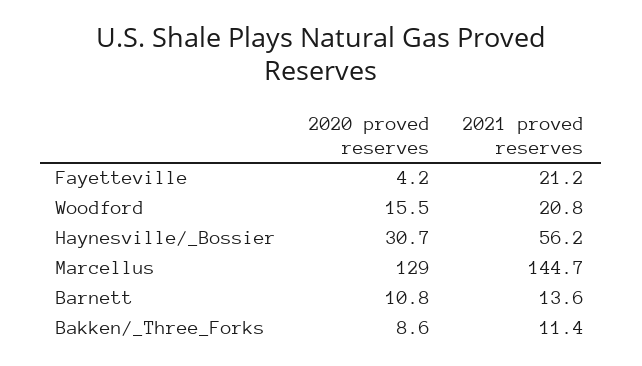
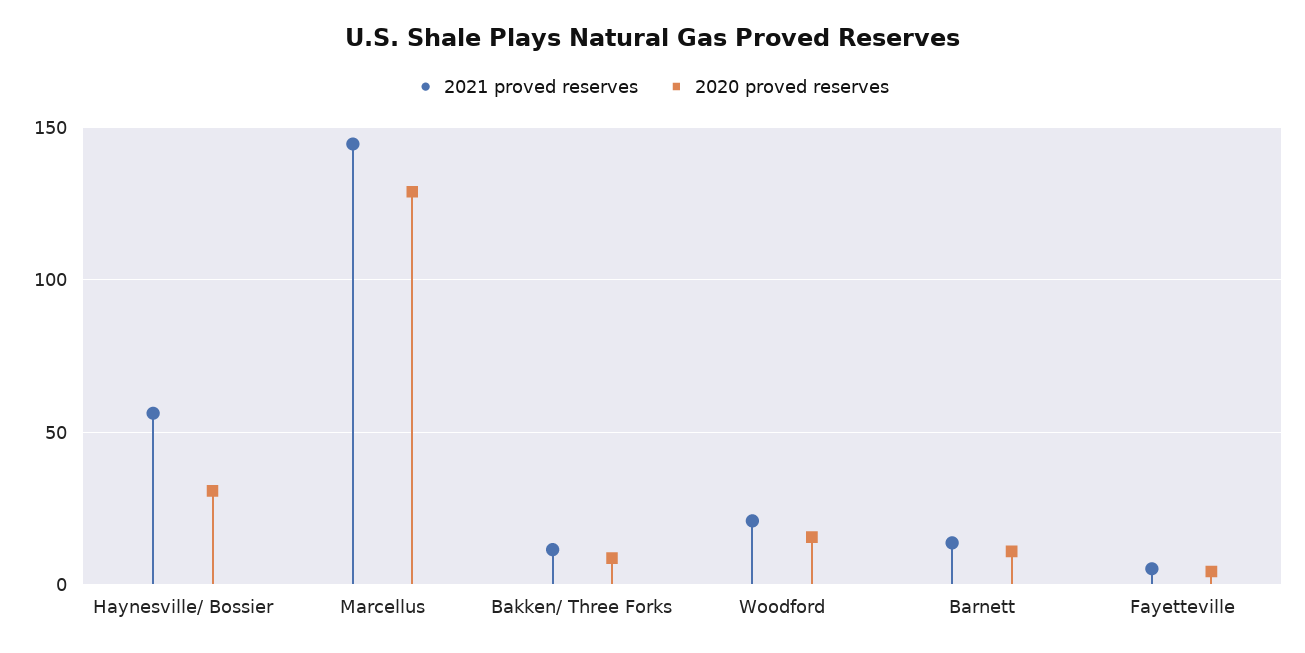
2021 proved reserves, Fayetteville: 21.2 -> 5

